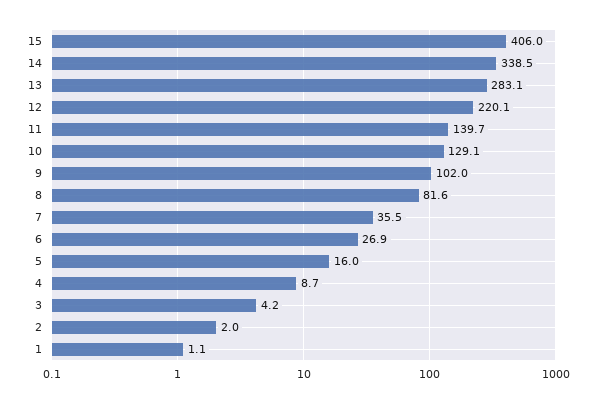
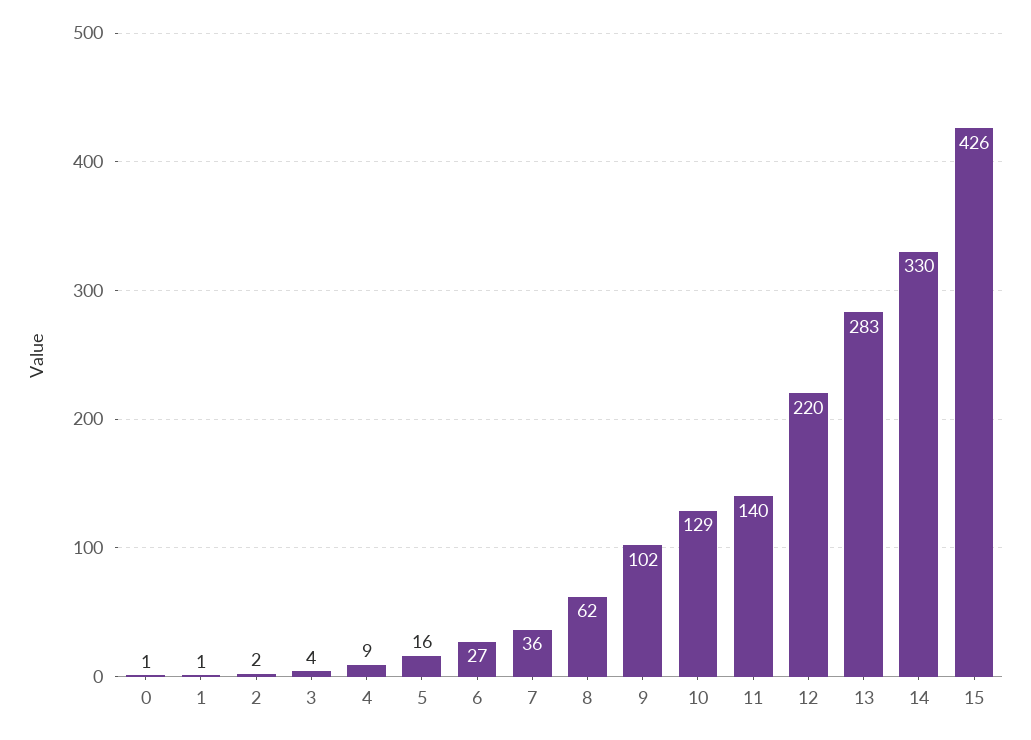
15: 406 -> 426
14: 338.5 -> 330
8: 81.6 -> 62
0: none -> 1

